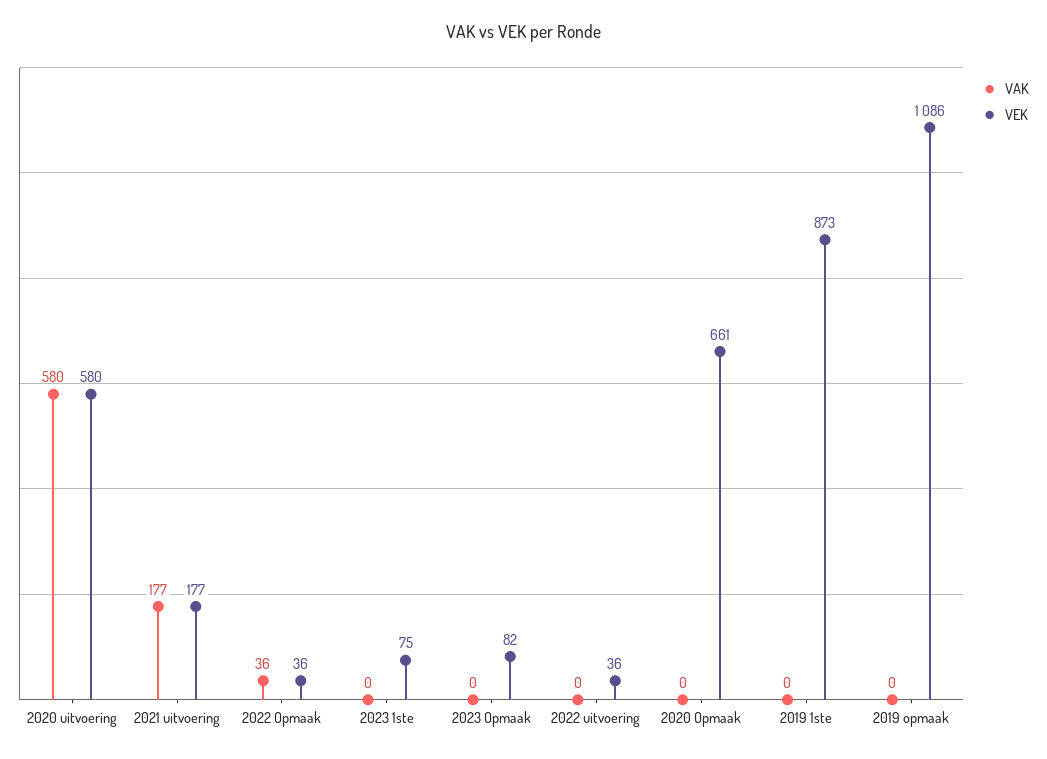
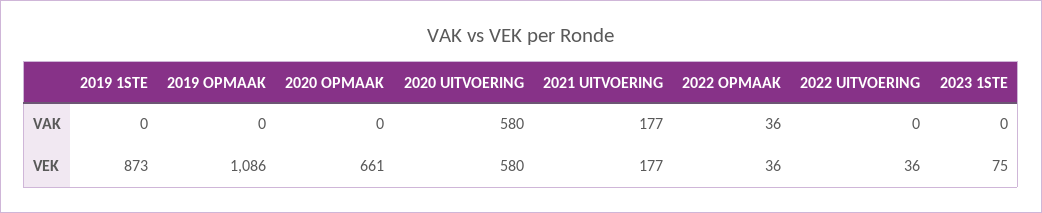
VAK, 2023 Opmaak: 0 -> none
VEK, 2023 Opmaak: 82 -> none

